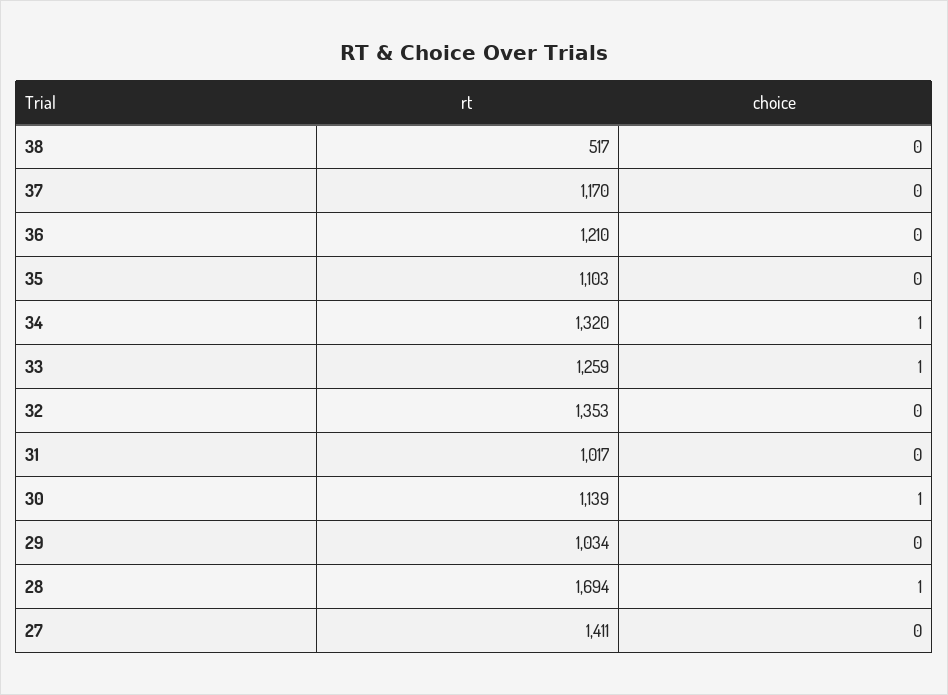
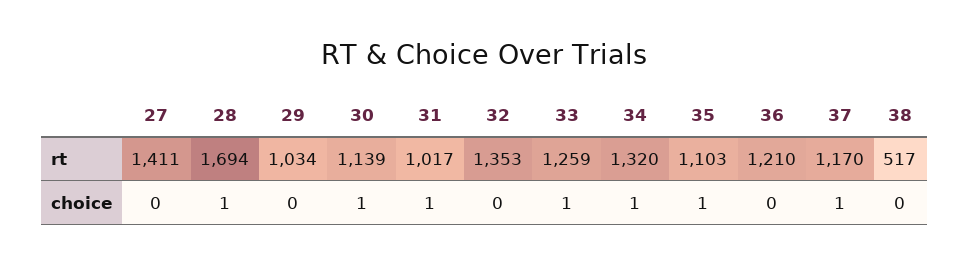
choice, 37: 0 -> 1
choice, 35: 0 -> 1
choice, 31: 0 -> 1

